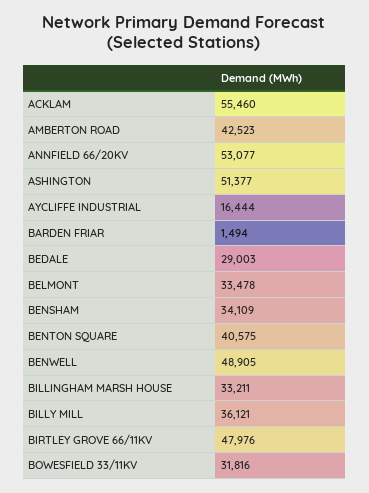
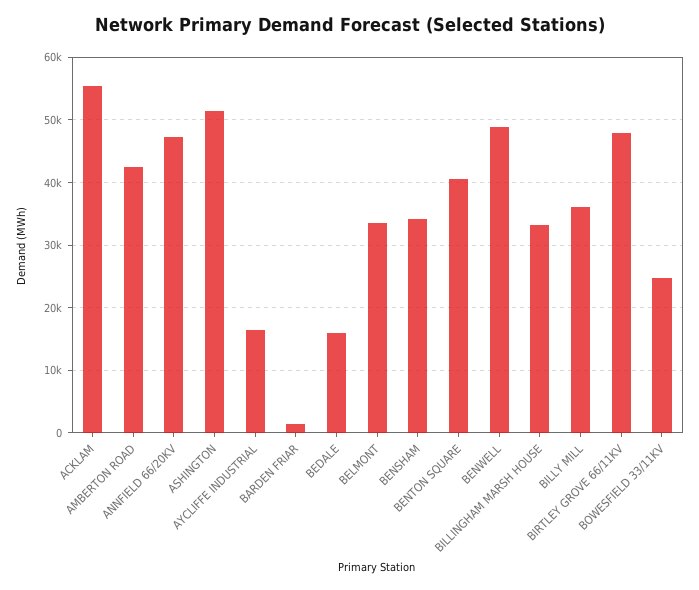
ANNFIELD 66/20KV: 53077 -> 47000
BEDALE: 29003 -> 16000
BOWESFIELD 33/11KV: 31816 -> 25000

